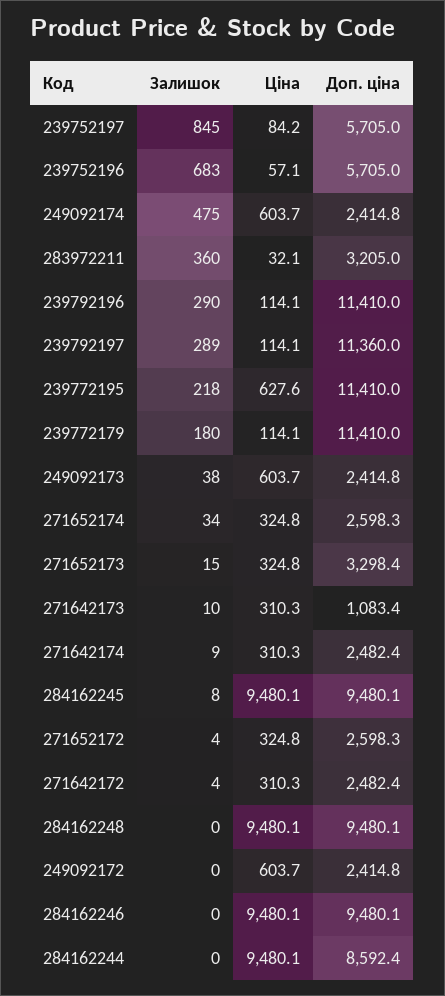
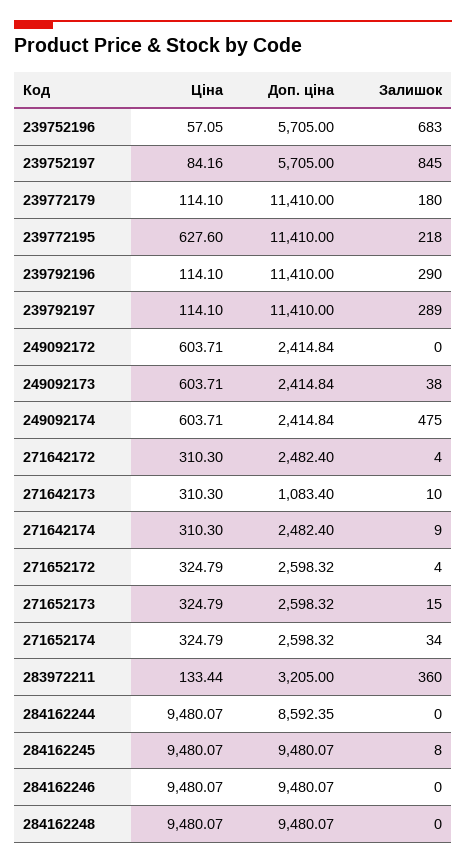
Ціна, 283972211: 32.1 -> 133.44
Доп. ціна, 239792197: 11360 -> 11410
Доп. ціна, 271652173: 3298.4 -> 2598.32

